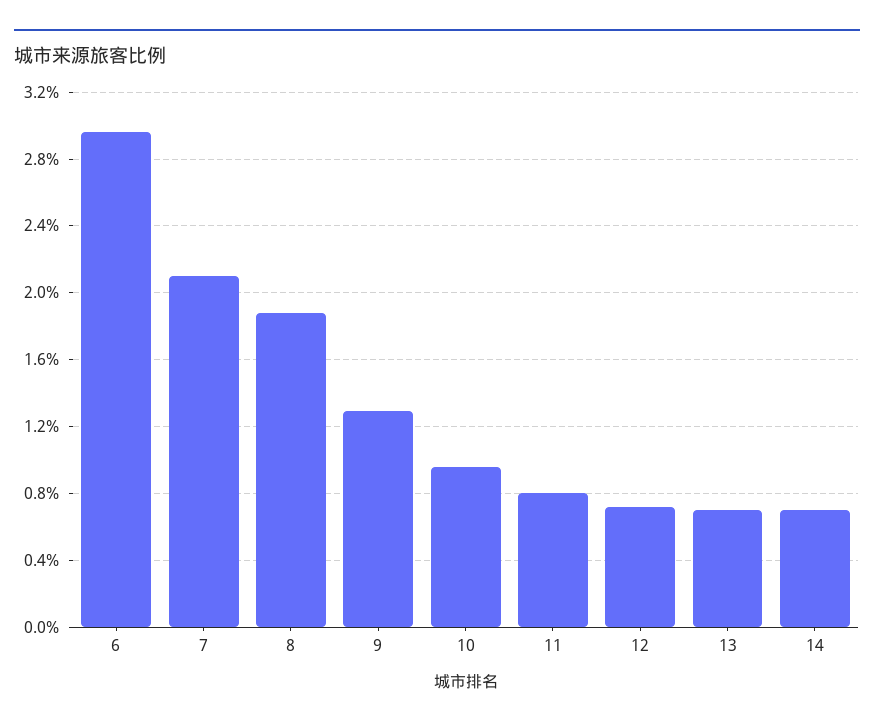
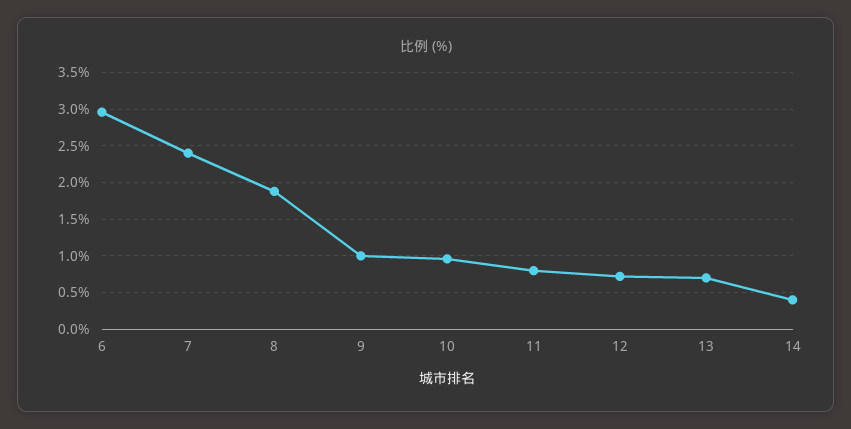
7: 2.1 -> 2.4
9: 1.3 -> 1
14: 0.7 -> 0.4

